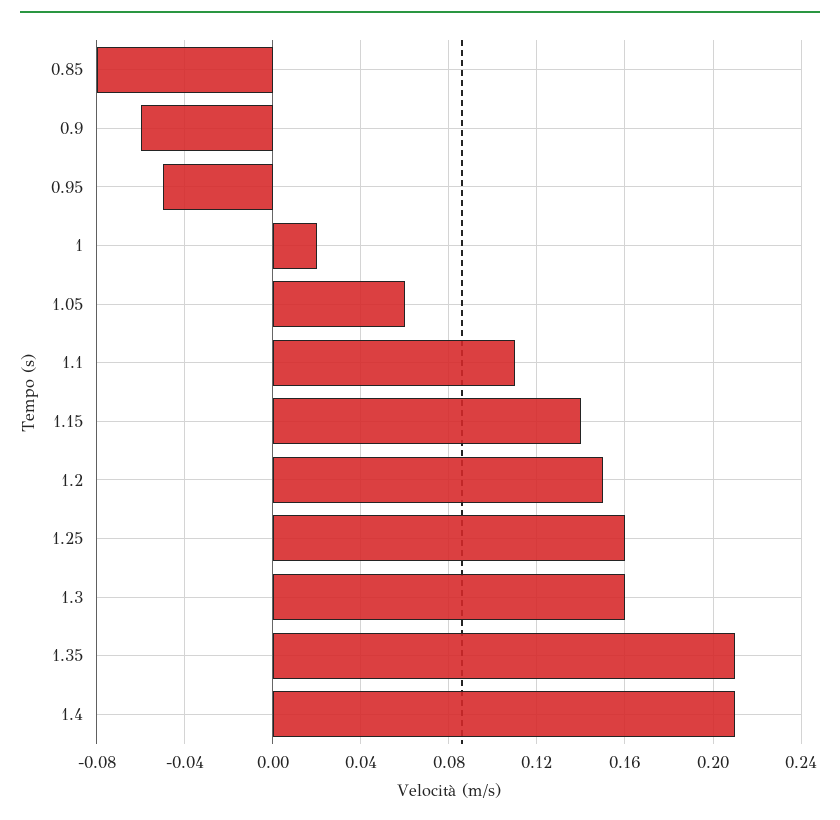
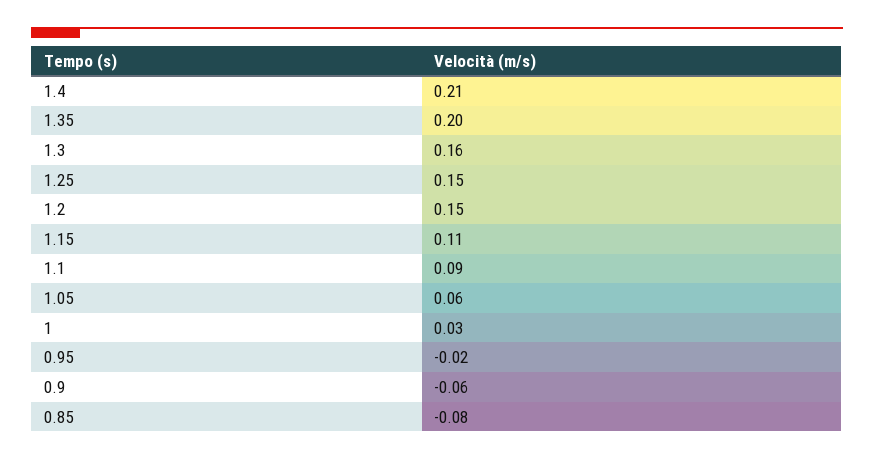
0.95: -0.05 -> -0.02
1: 0.02 -> 0.03
1.1: 0.11 -> 0.09
1.15: 0.14 -> 0.11
1.25: 0.16 -> 0.15
1.35: 0.21 -> 0.2

